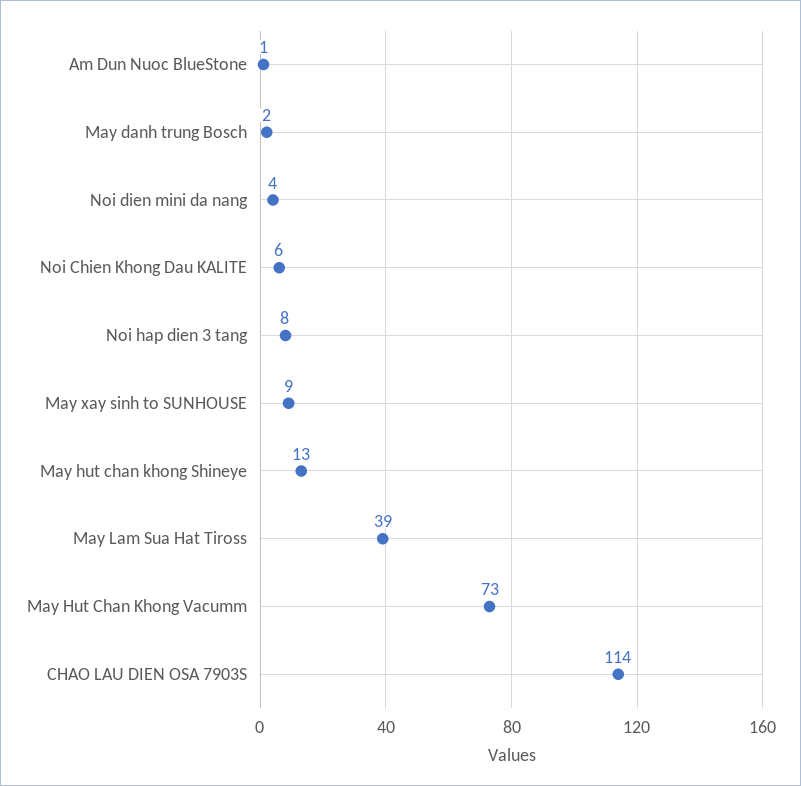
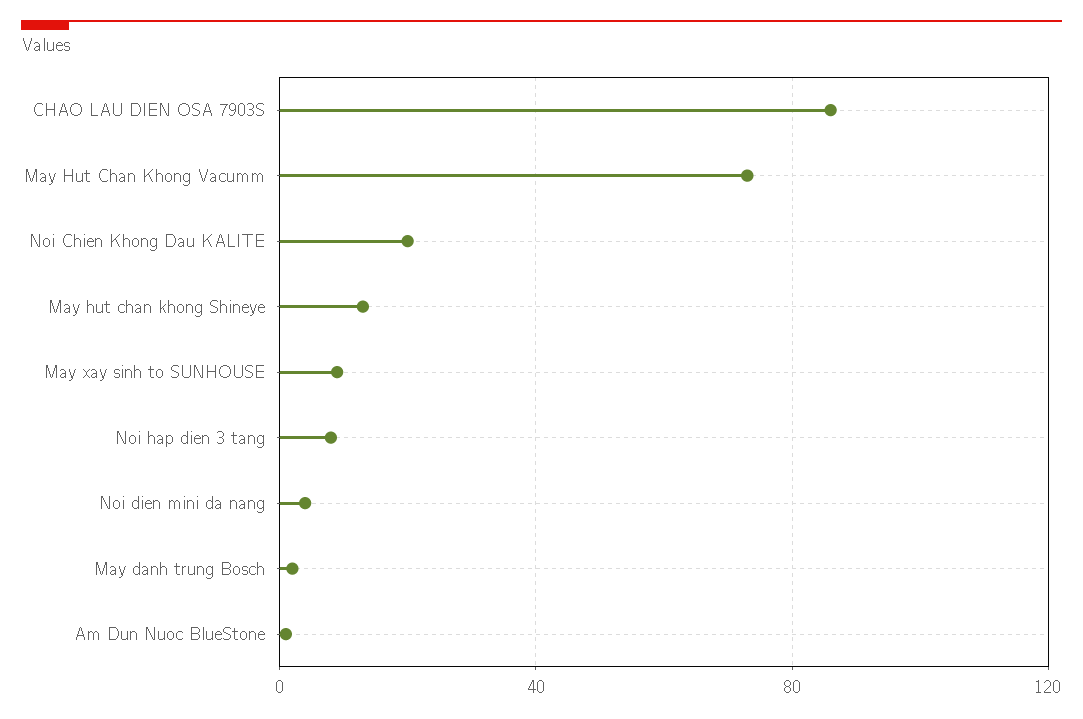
Noi Chien Khong Dau KALITE: 6 -> 20
May Lam Sua Hat Tiross: 39 -> none
CHAO LAU DIEN OSA 7903S: 114 -> 85

